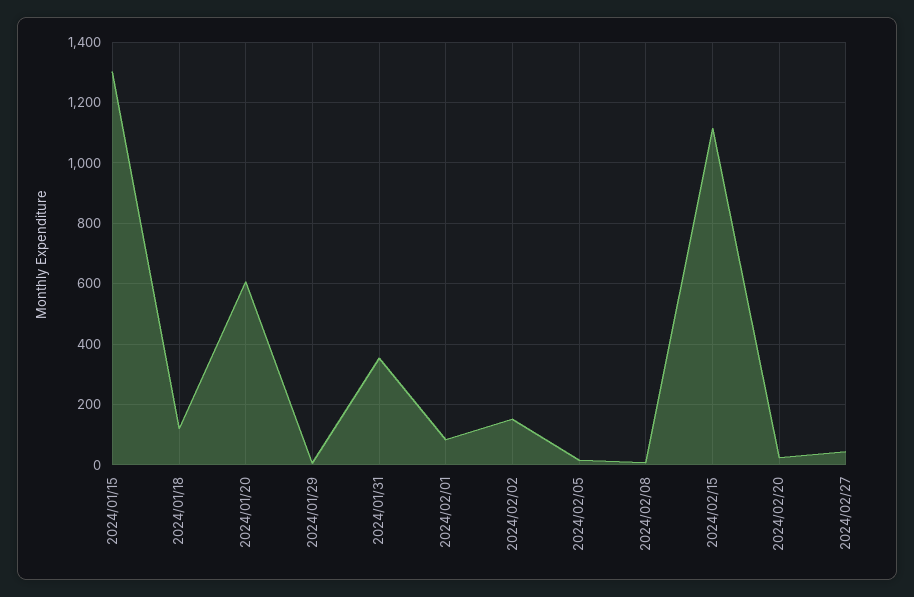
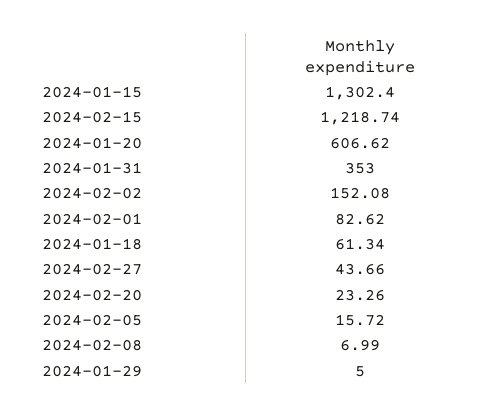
2024/01/18: 120 -> 61.34
2024/02/15: 1120 -> 1218.74

